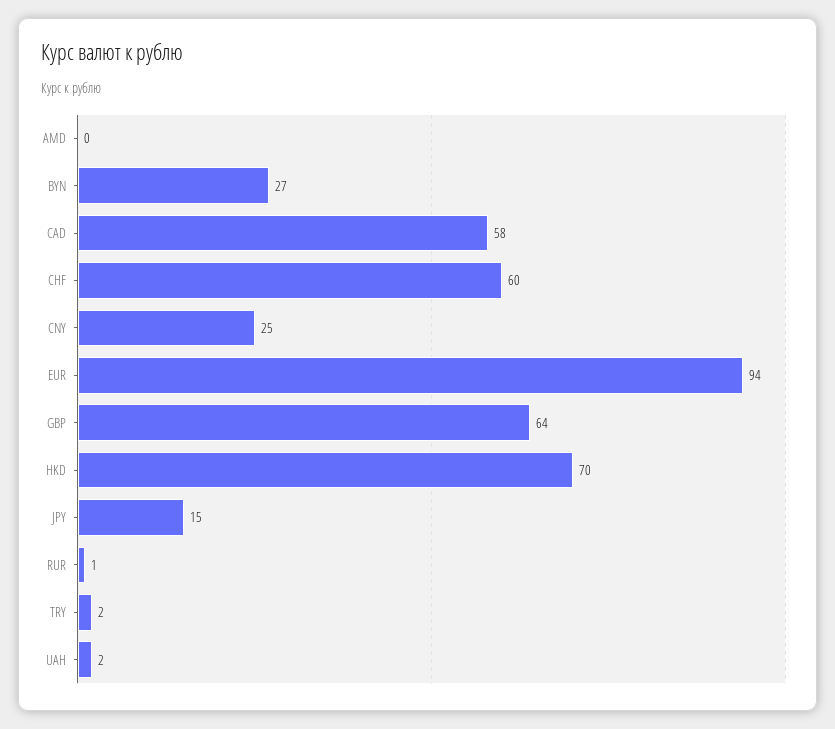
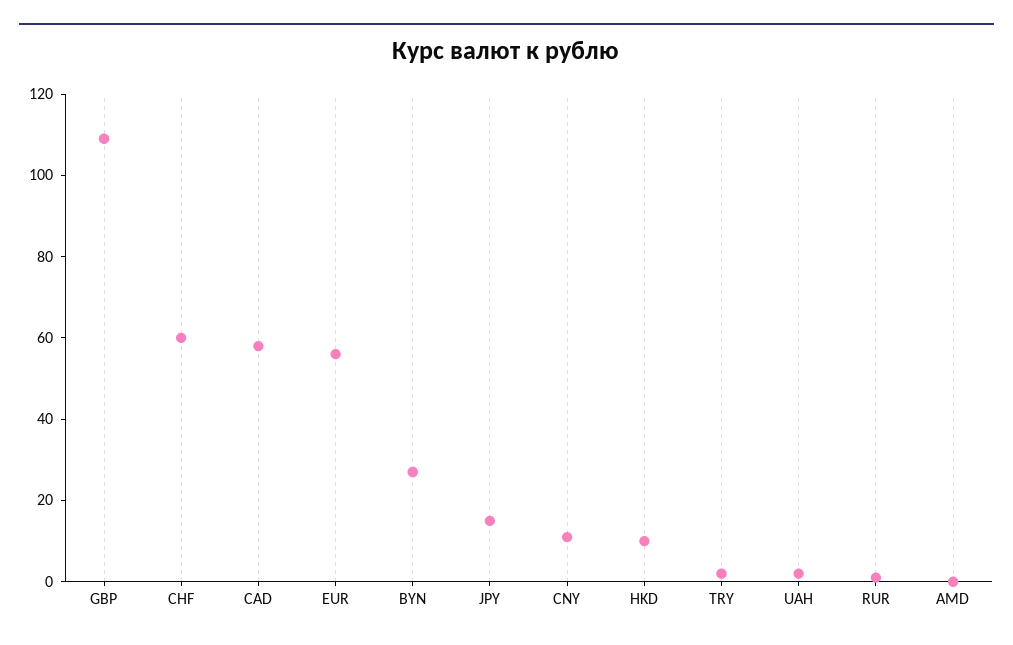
CNY: 25 -> 10
EUR: 94 -> 55
GBP: 64 -> 110
HKD: 70 -> 10

